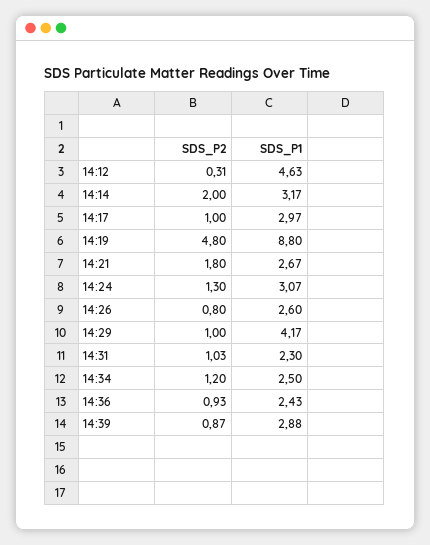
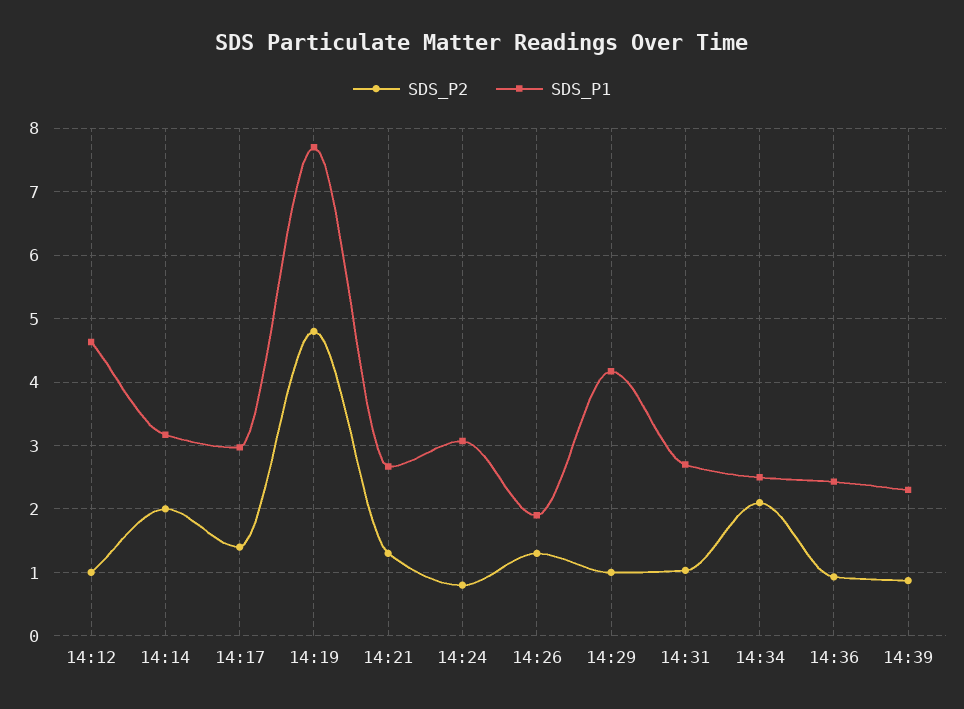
SDS_P2, 14:12: 0.31 -> 1
SDS_P2, 14:17: 1 -> 1.4
SDS_P1, 14:19: 8.8 -> 7.7
SDS_P2, 14:21: 1.8 -> 1.3
SDS_P2, 14:24: 1.3 -> 0.8
SDS_P2, 14:26: 0.8 -> 1.3
SDS_P1, 14:26: 2.6 -> 1.9
SDS_P1, 14:31: 2.3 -> 2.7
SDS_P2, 14:34: 1.2 -> 2.1
SDS_P1, 14:39: 2.88 -> 2.3

